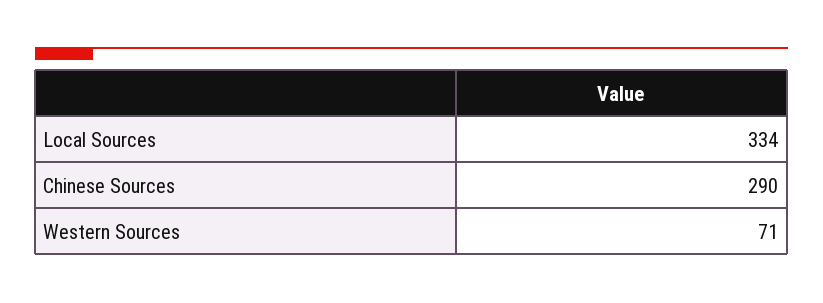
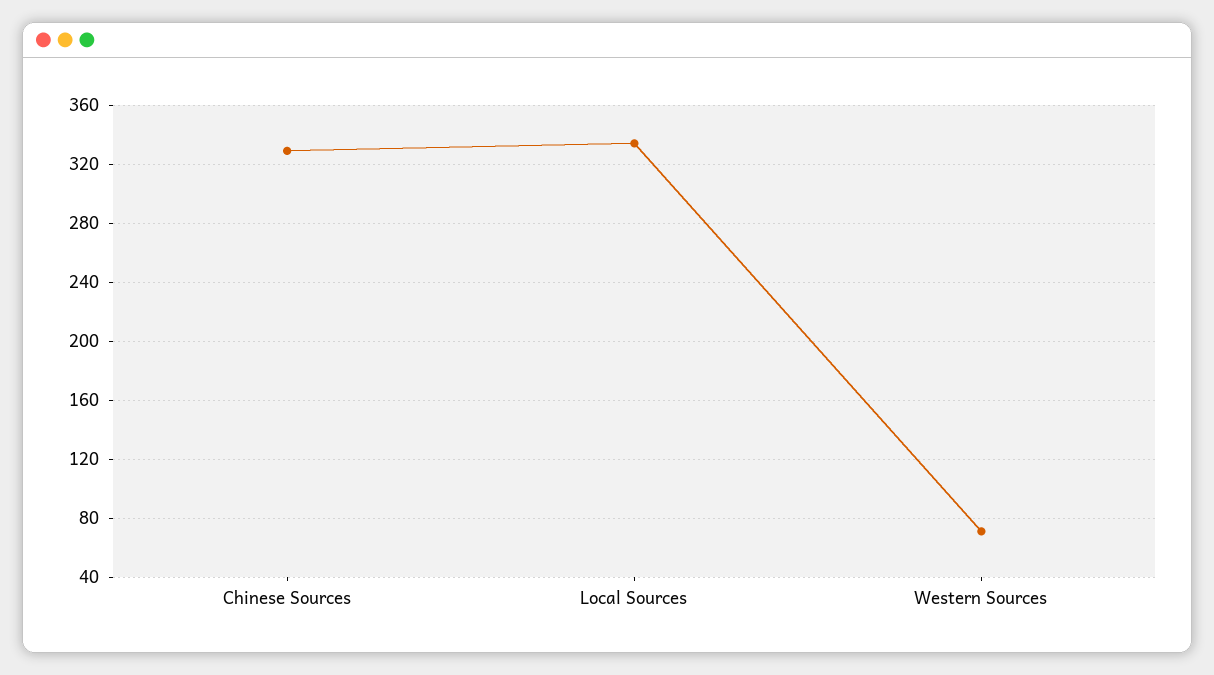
Chinese Sources: 290 -> 330

